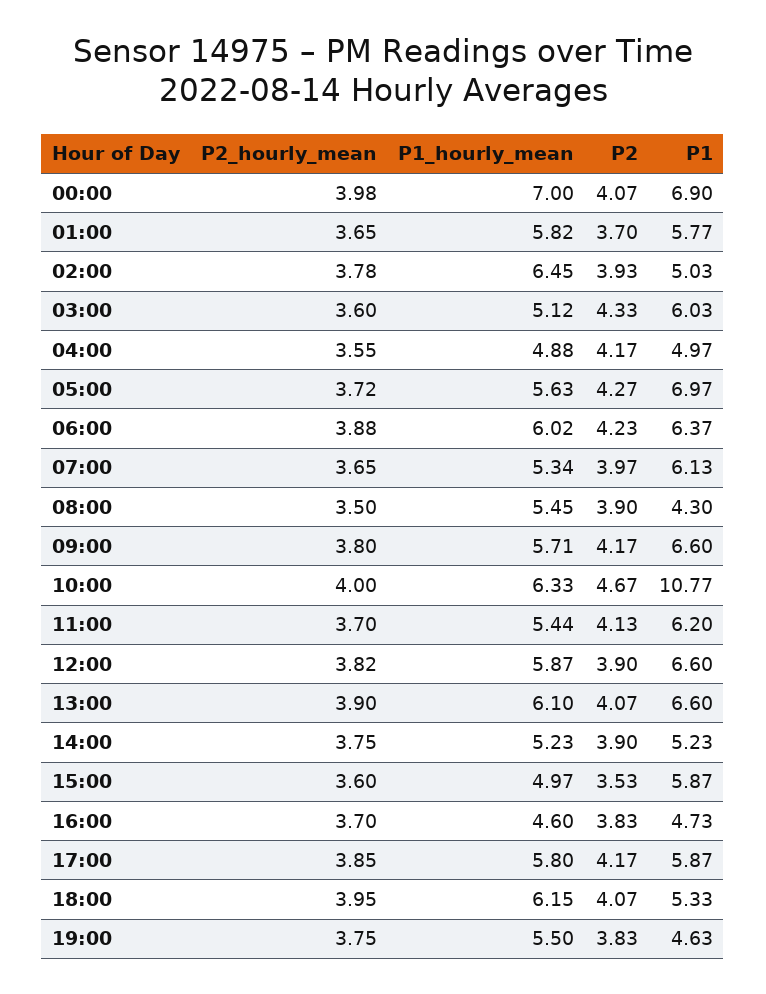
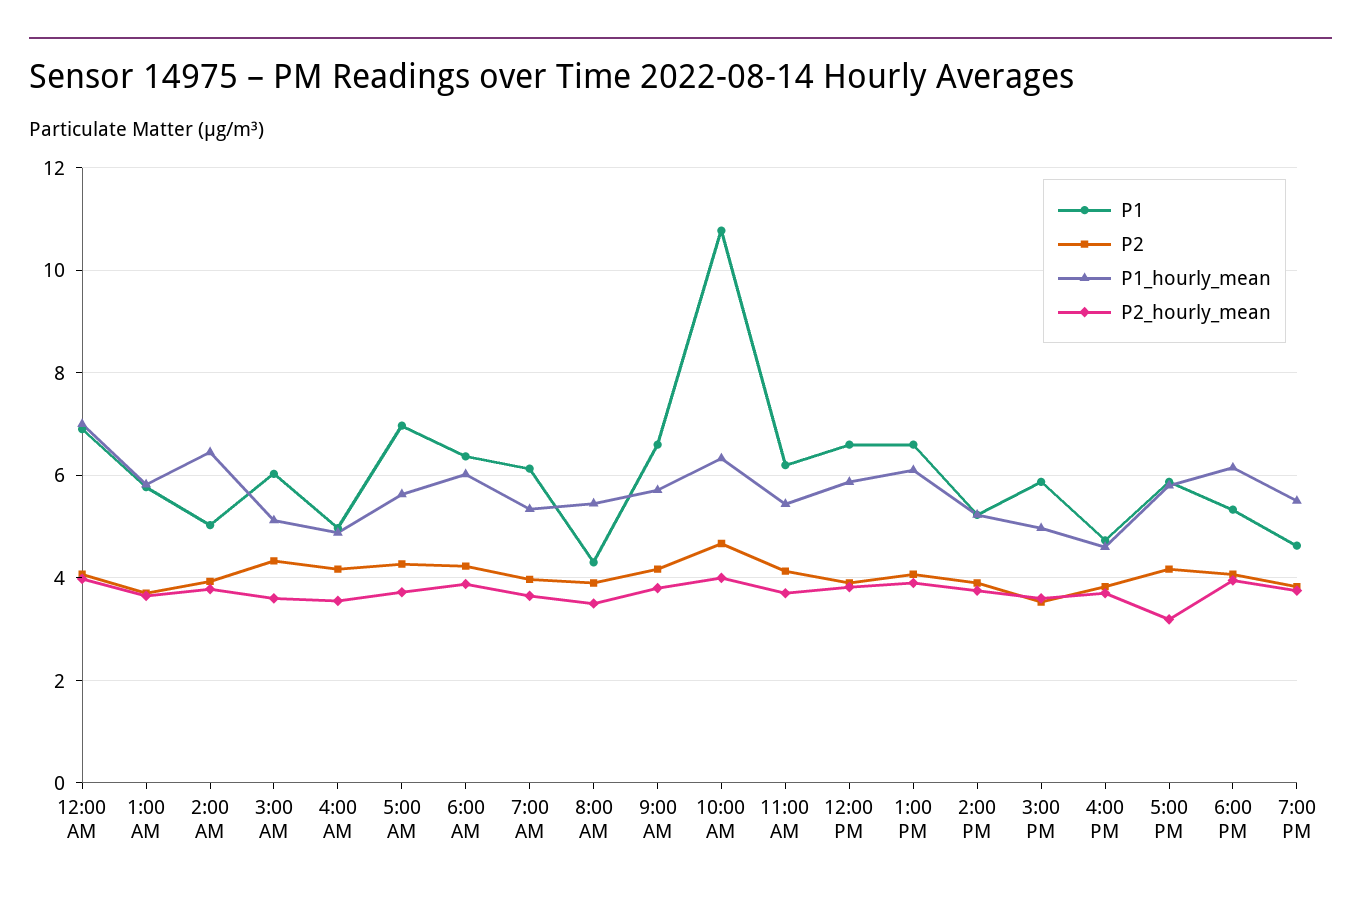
P2_hourly_mean, 17:00: 3.85 -> 3.2

